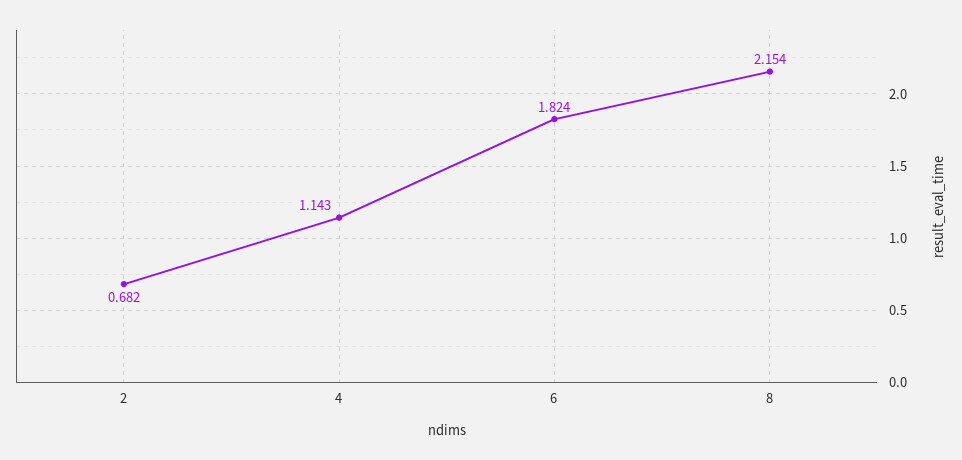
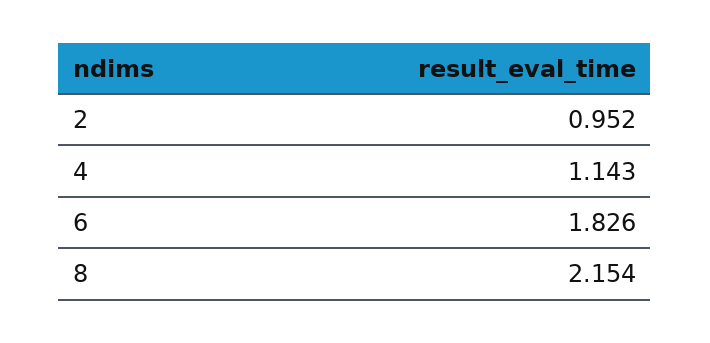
2: 0.682 -> 0.952
6: 1.824 -> 1.826

